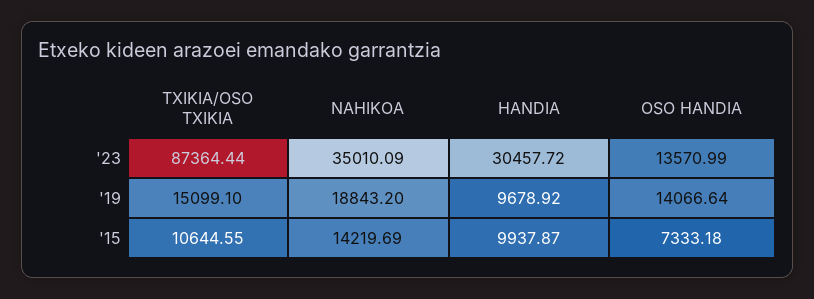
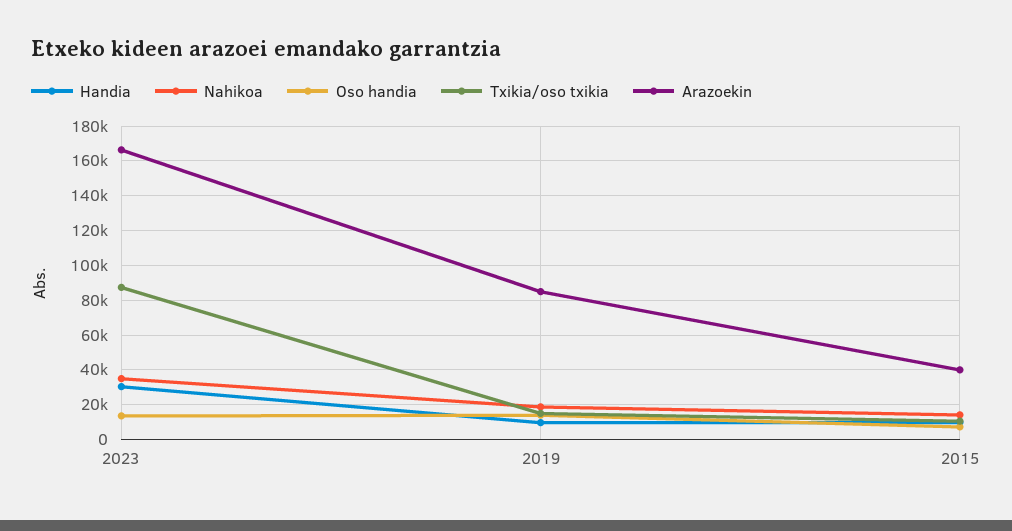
Arazoekin, '23: none -> 165000
Arazoekin, '19: none -> 85000
Arazoekin, '15: none -> 40000

